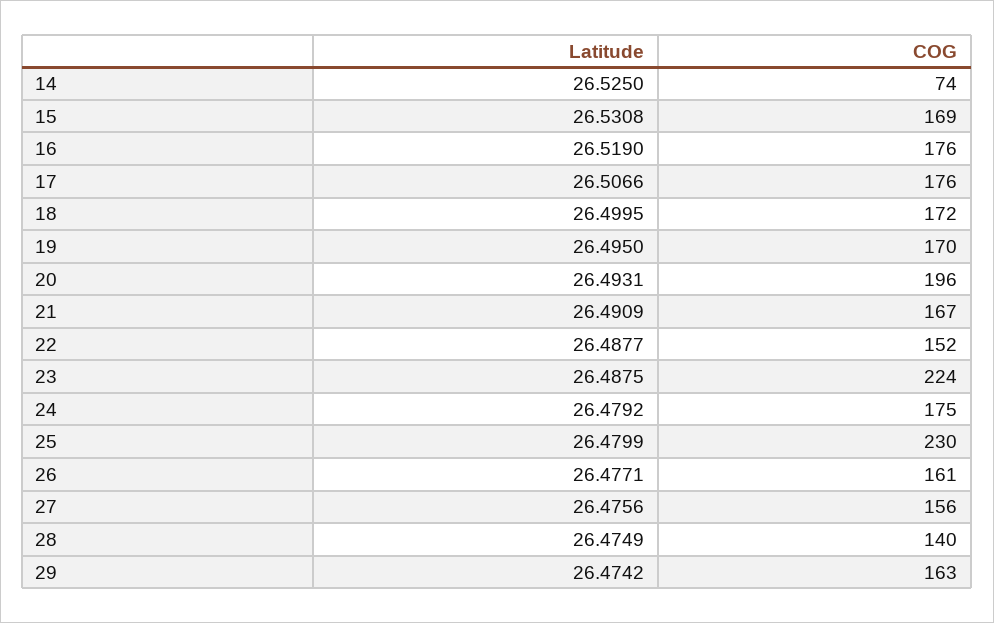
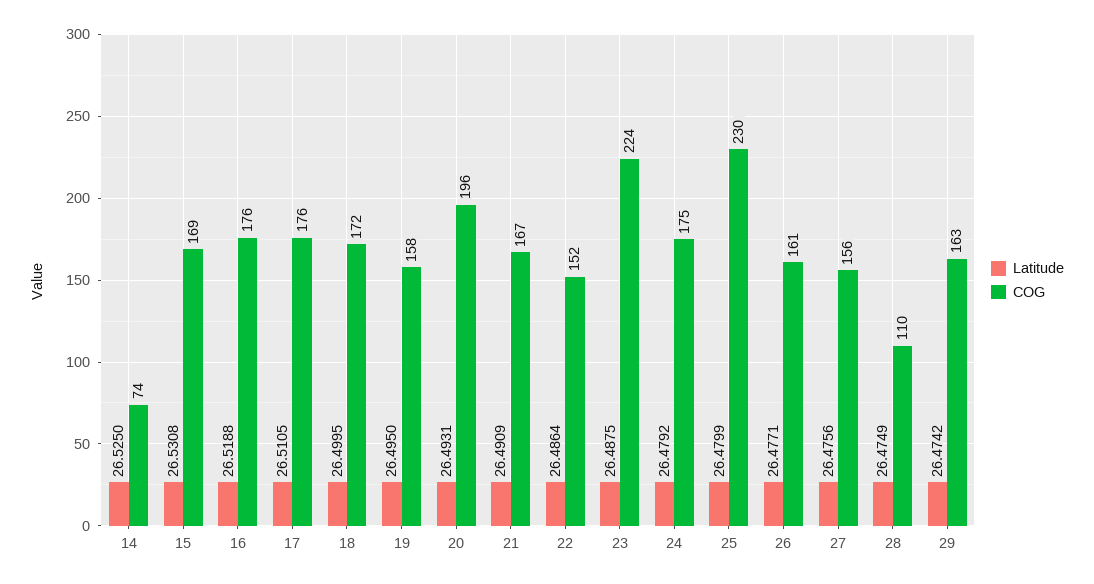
Latitude, 16: 26.519 -> 26.5188
Latitude, 17: 26.5066 -> 26.5105
COG, 19: 170 -> 158
Latitude, 22: 26.4877 -> 26.4864
COG, 28: 140 -> 110

